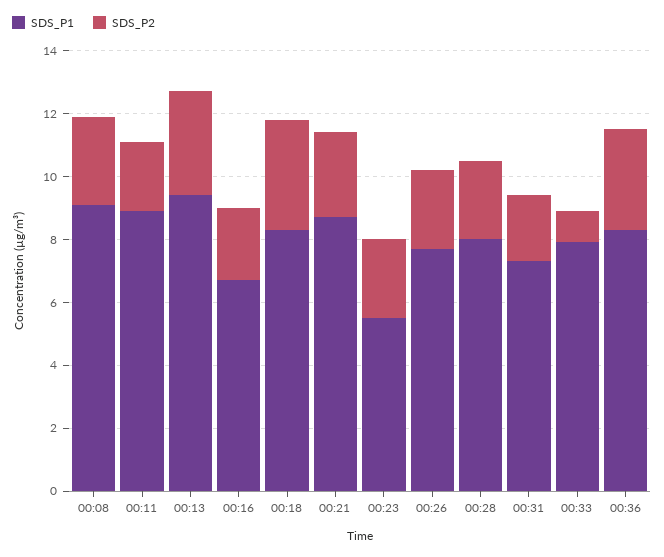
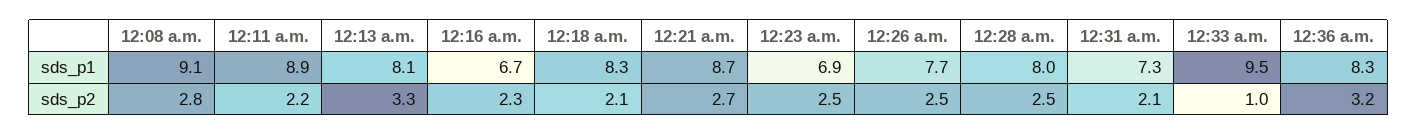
SDS_P1, 00:13: 9.5 -> 8.1
SDS_P2, 00:18: 3.5 -> 2.1
SDS_P1, 00:23: 5.5 -> 6.9
SDS_P1, 00:33: 8 -> 9.5

